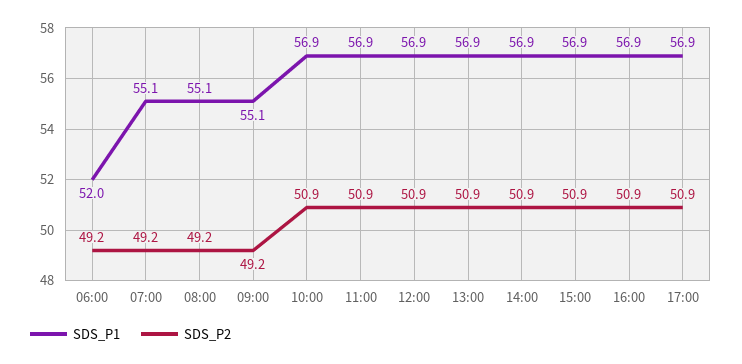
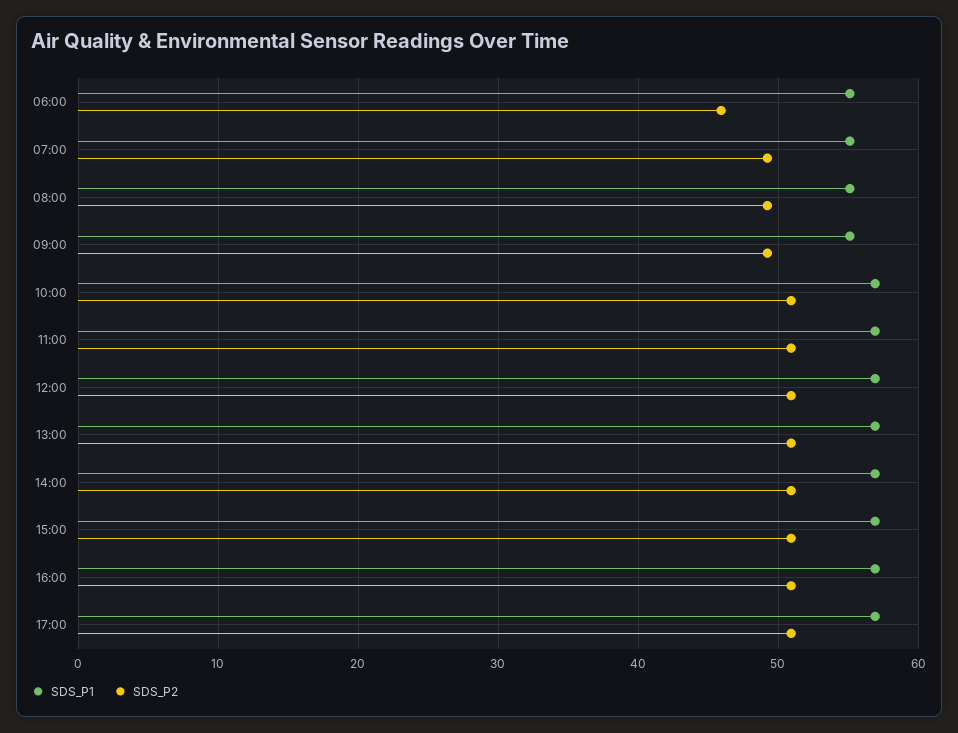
SDS_P1, 06:00: 52 -> 55
SDS_P2, 06:00: 49.2 -> 46

